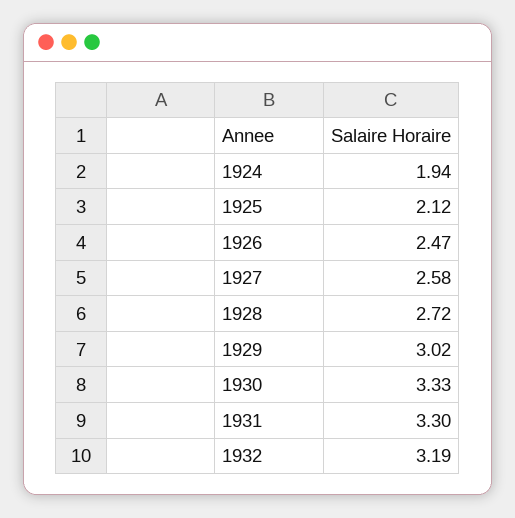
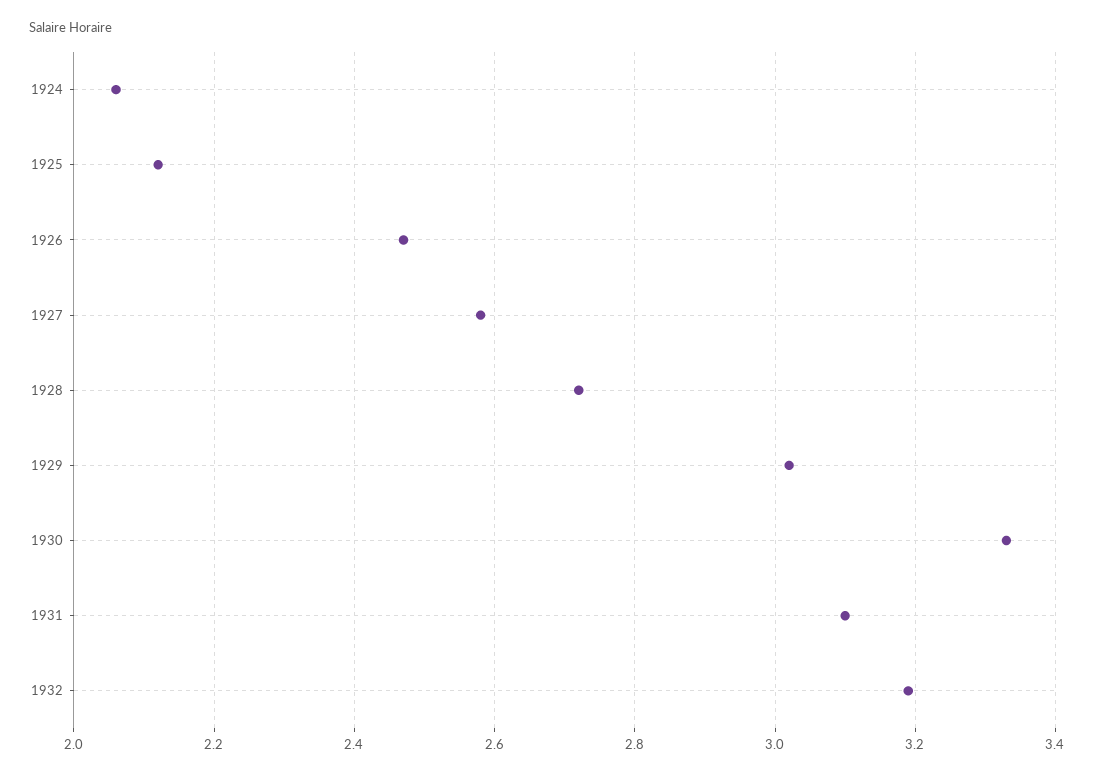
1924: 1.94 -> 2.05
1931: 3.3 -> 3.1

